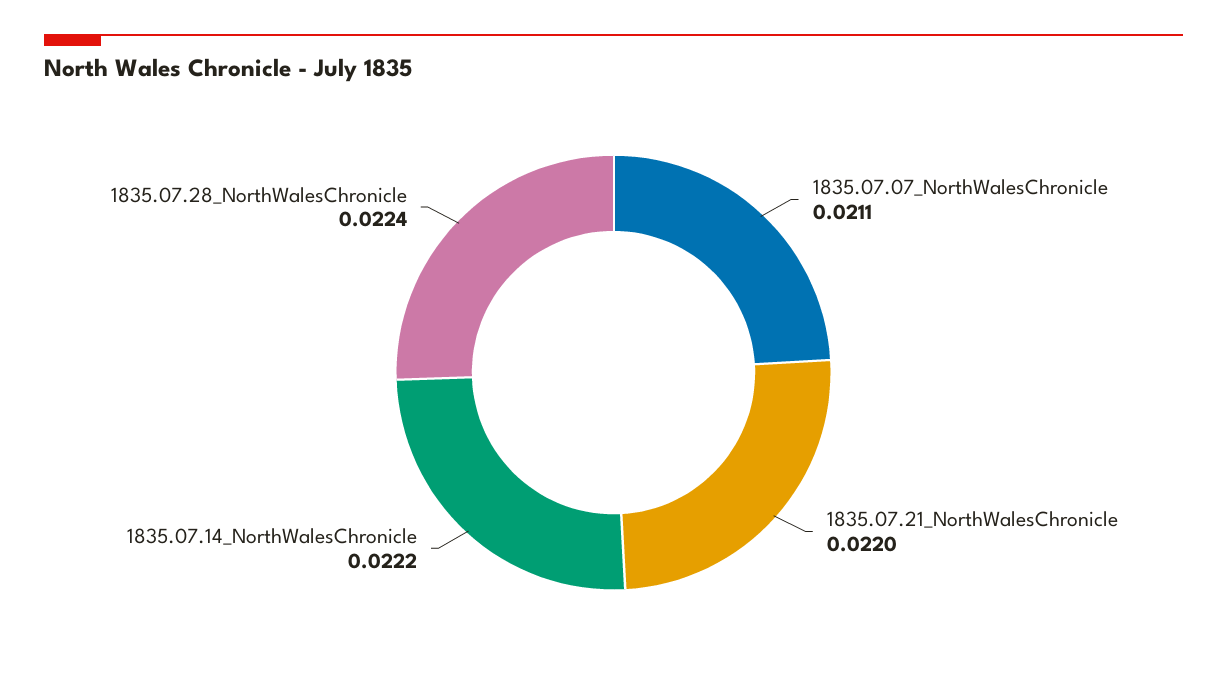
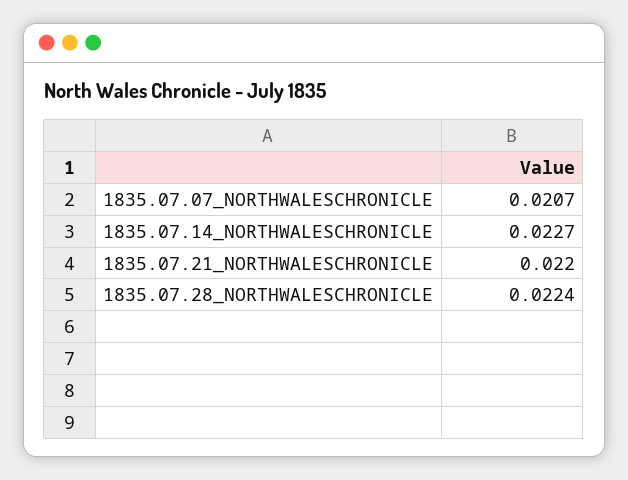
1835.07.07_NorthWalesChronicle: 0.0211 -> 0.0207
1835.07.14_NorthWalesChronicle: 0.0222 -> 0.0227

